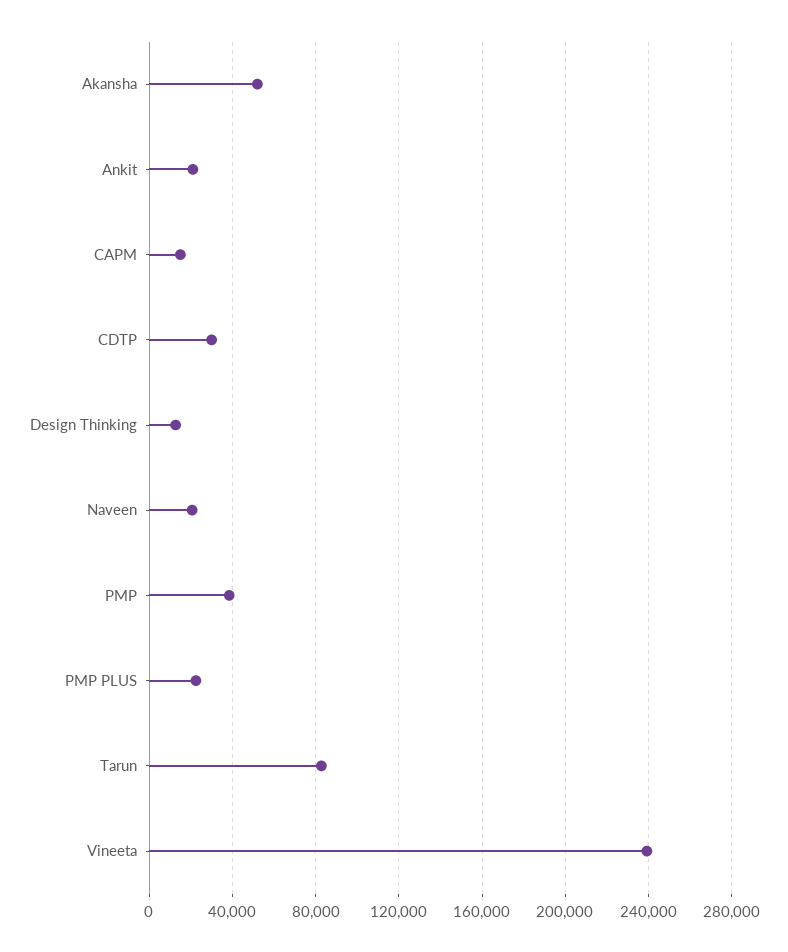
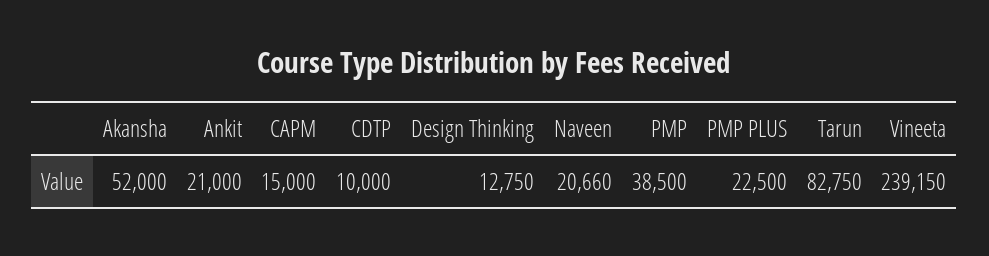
CDTP: 30000 -> 10000

